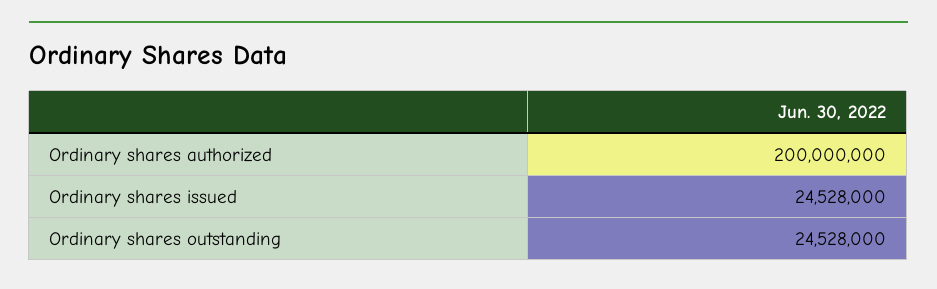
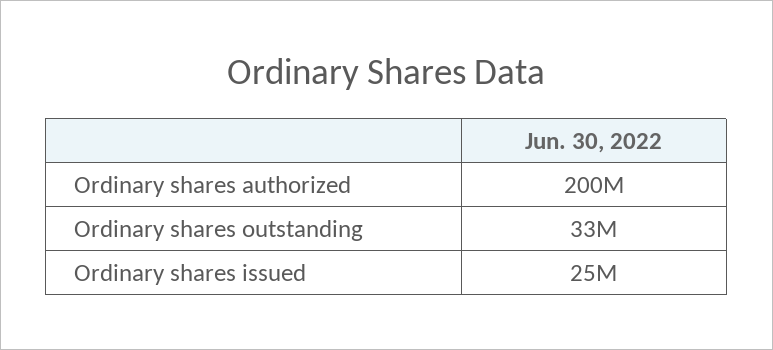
Ordinary shares outstanding: 24528000 -> 33000000

